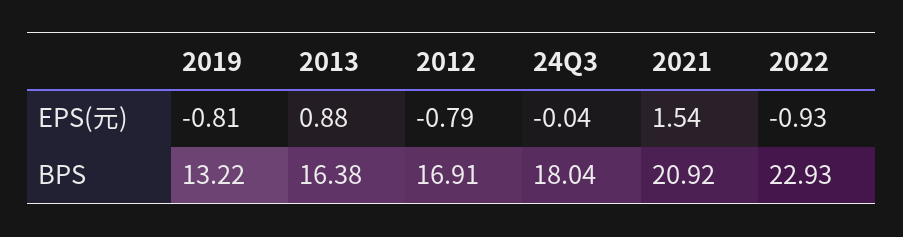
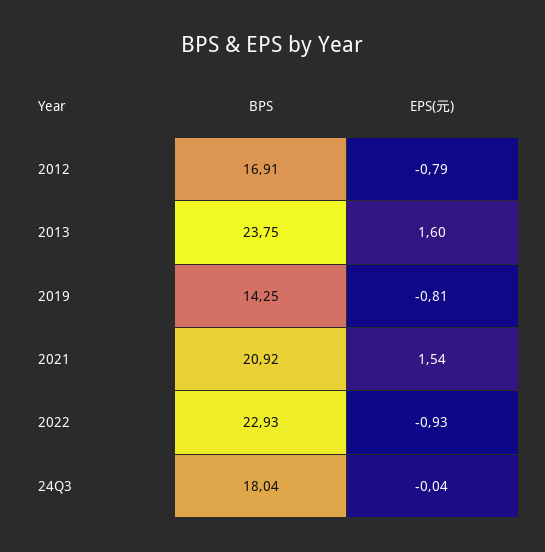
2013, EPS(元): 0.88 -> 1.6
2019, BPS: 13.22 -> 14.25
2013, BPS: 16.38 -> 23.75

